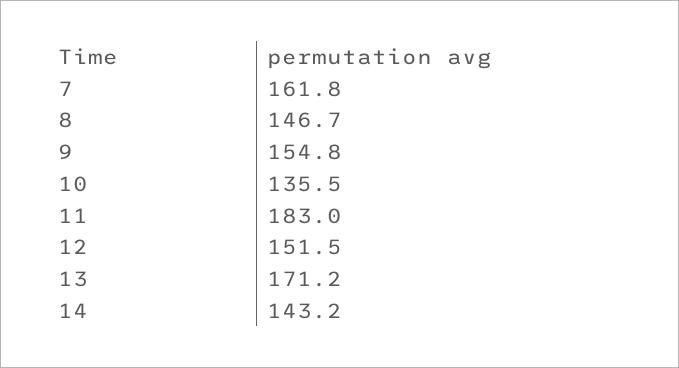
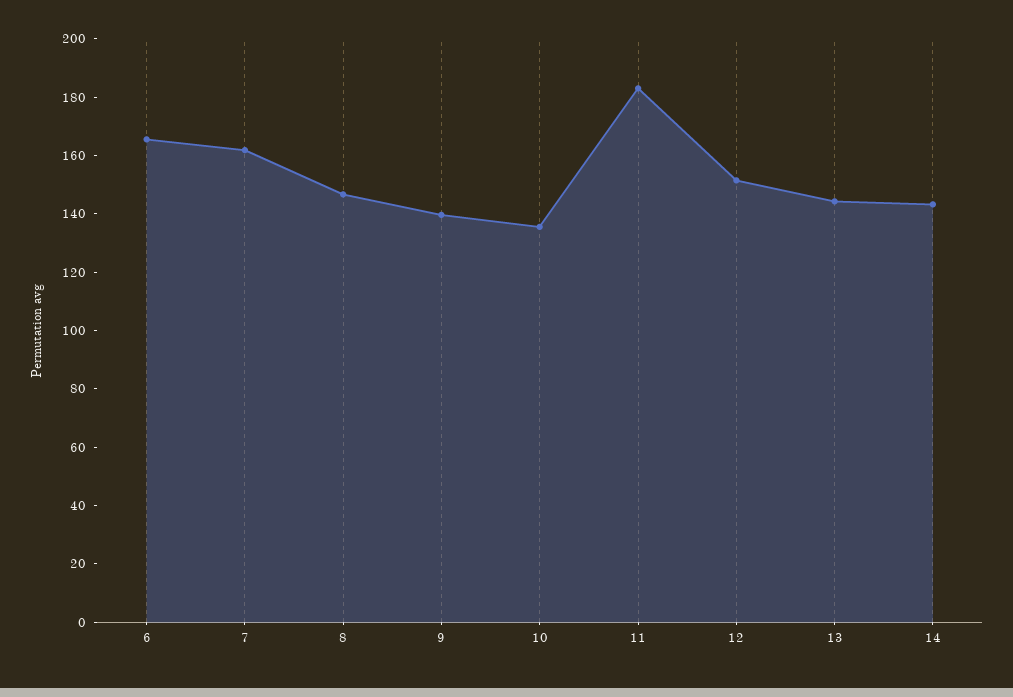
9: 154.8 -> 140
13: 171.2 -> 145
6: none -> 165

